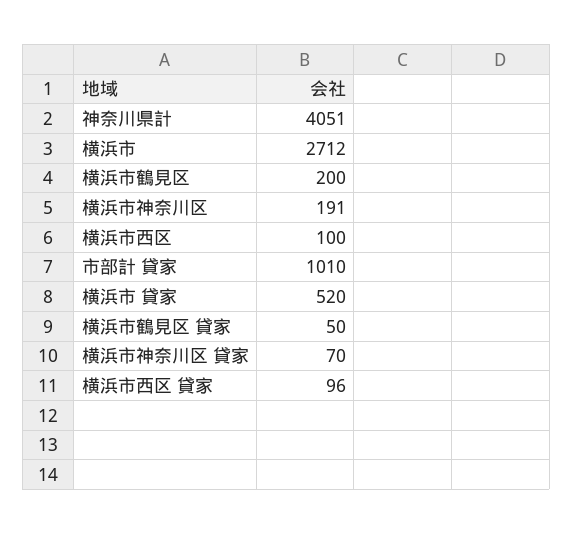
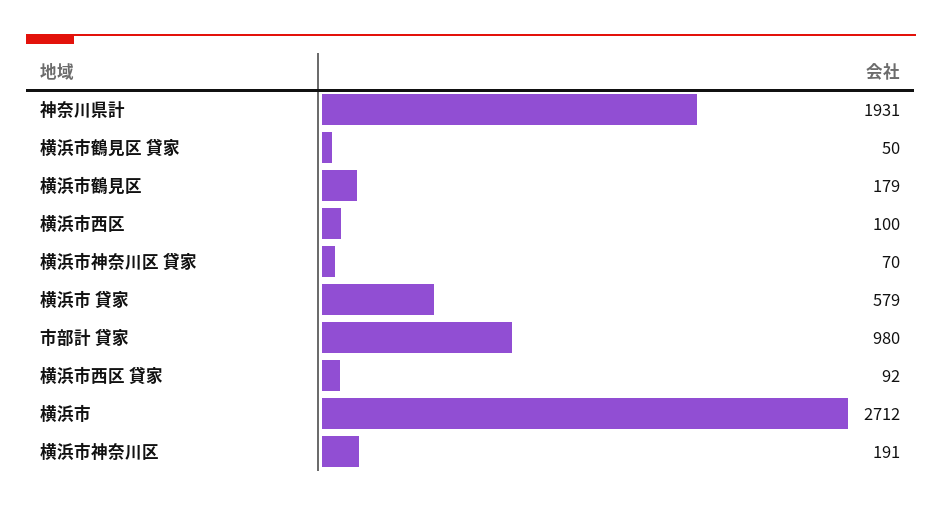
神奈川県計: 4051 -> 1931
横浜市鶴見区: 200 -> 179
市部計 貸家: 1010 -> 980
横浜市 貸家: 520 -> 579
横浜市西区 貸家: 96 -> 92

